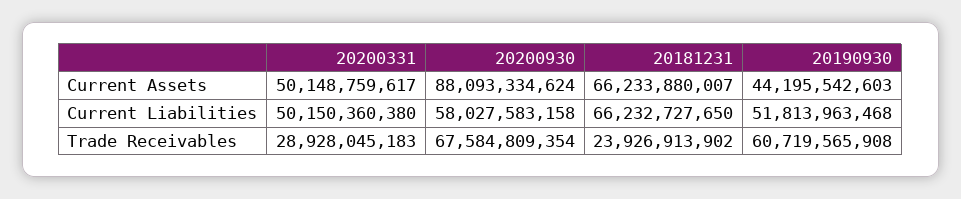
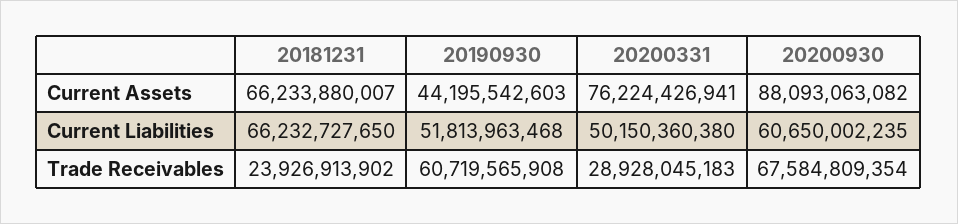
20200331, Current Assets: 50148759617 -> 76224426941
20200930, Current Assets: 88093334624 -> 88093063082
20200930, Current Liabilities: 58027583158 -> 60650002235

